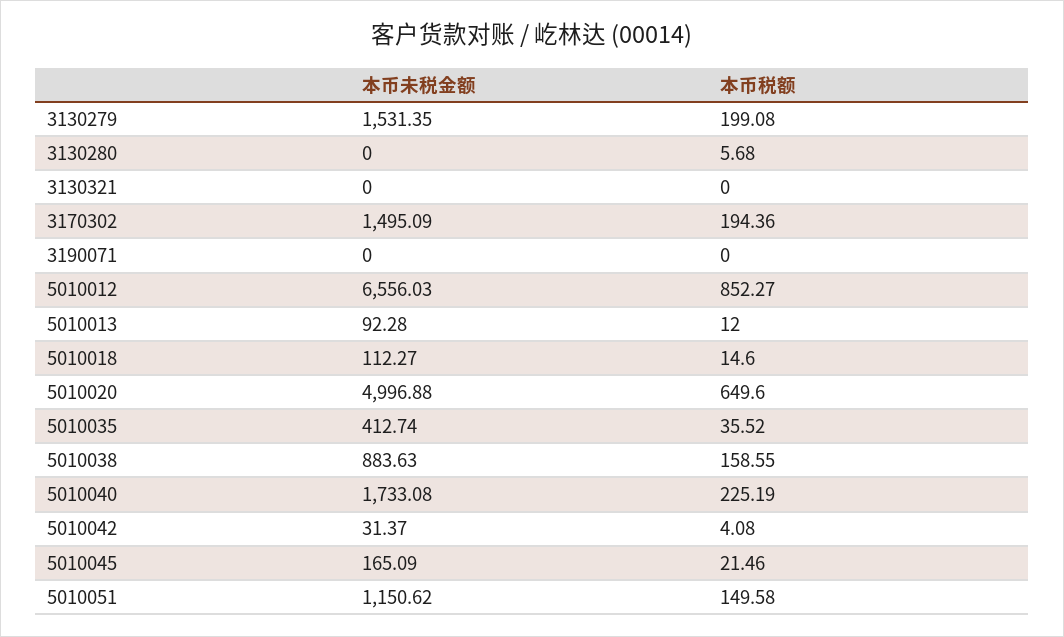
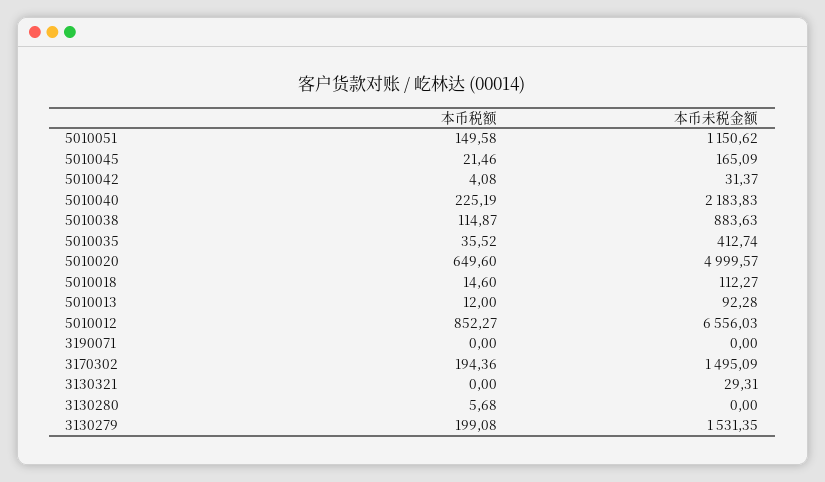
本币未税金额, 3130321: 0 -> 29.31
本币未税金额, 5010020: 4996.88 -> 4999.57
本币税额, 5010038: 158.55 -> 114.87
本币未税金额, 5010040: 1733.08 -> 2183.83

